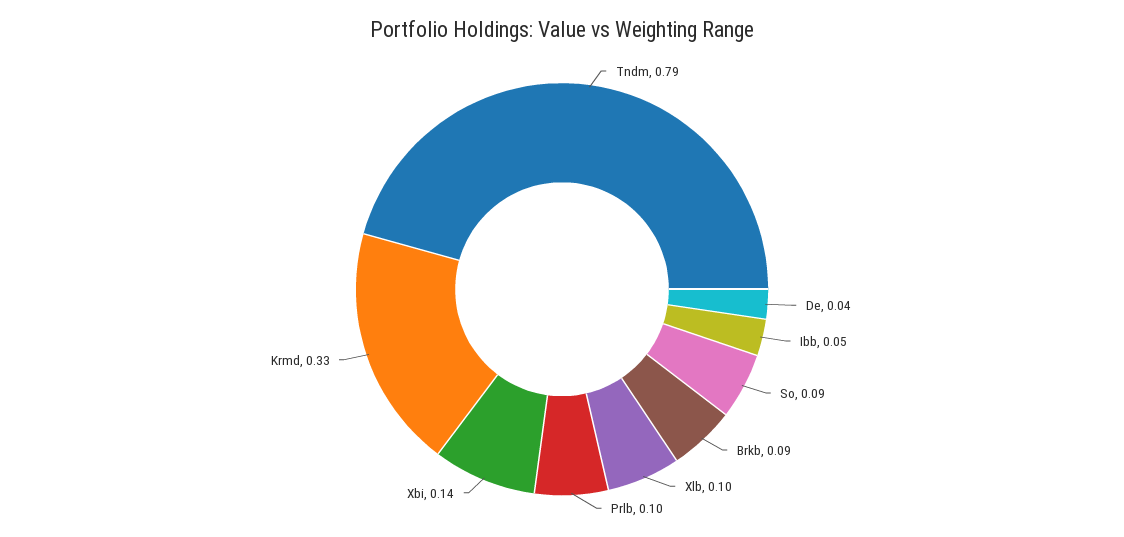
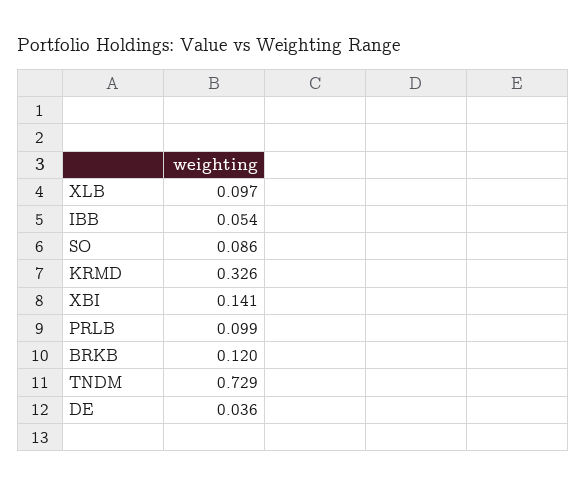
Tndm: 0.79 -> 0.729
Brkb: 0.09 -> 0.12

